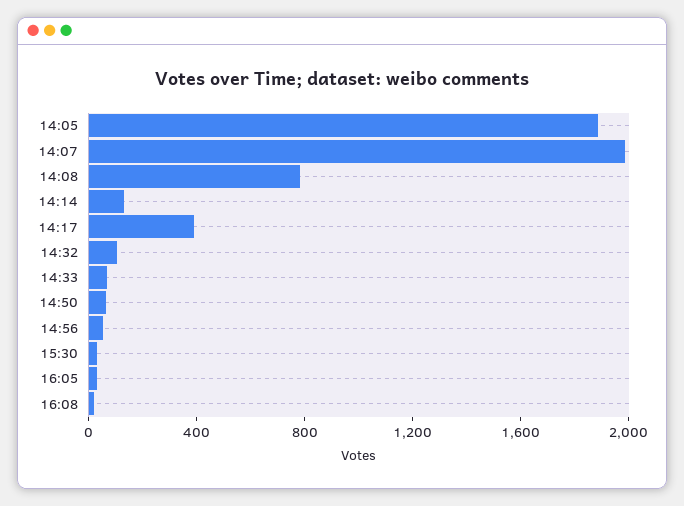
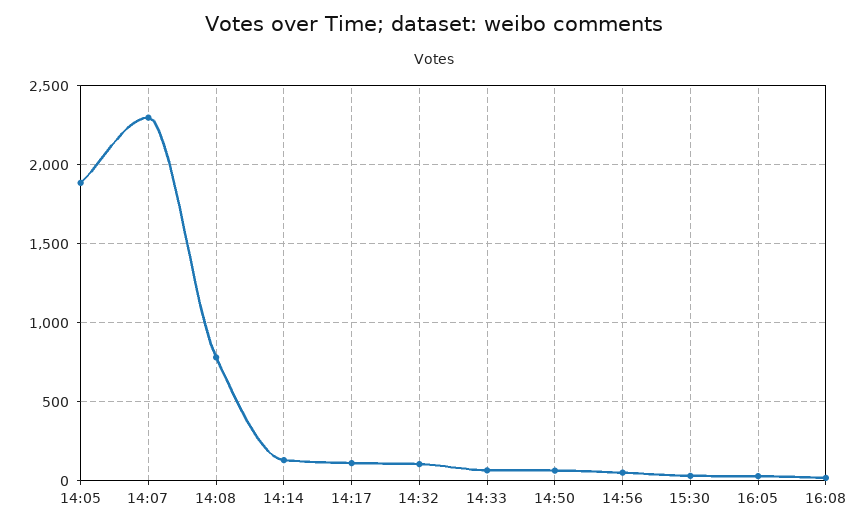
14:07: 2000 -> 2300
14:17: 400 -> 100

